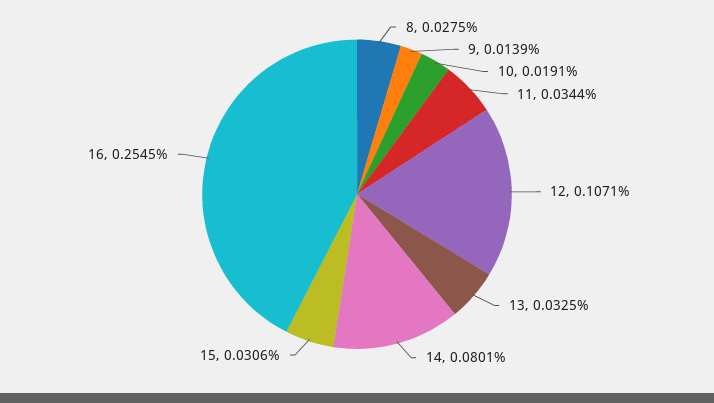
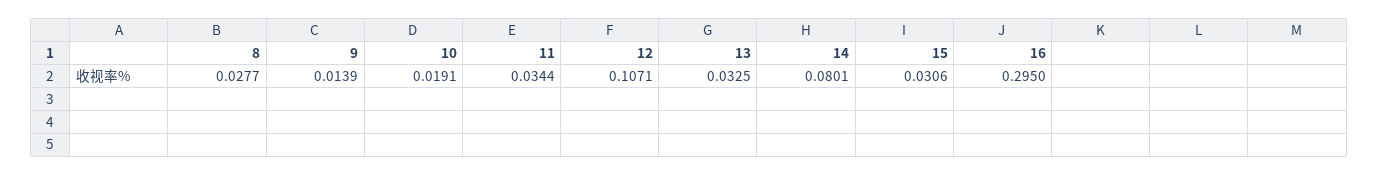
8: 0.0275 -> 0.0277
16: 0.2545 -> 0.295

